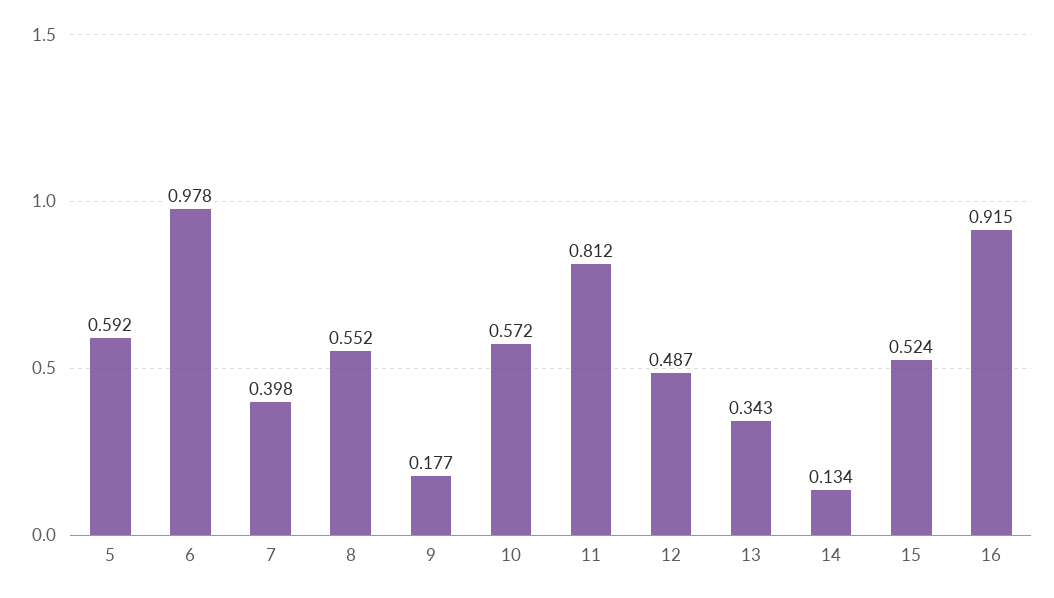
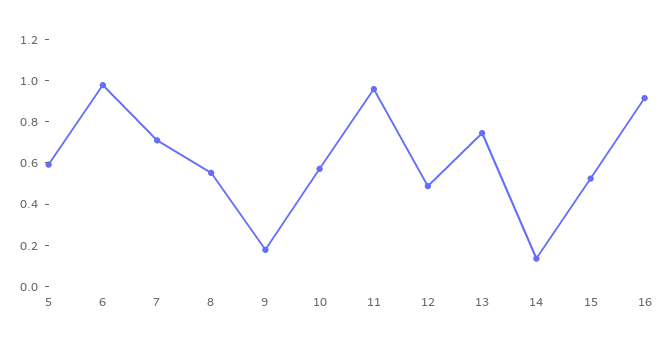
7: 0.398 -> 0.7
11: 0.812 -> 0.95
13: 0.343 -> 0.75

